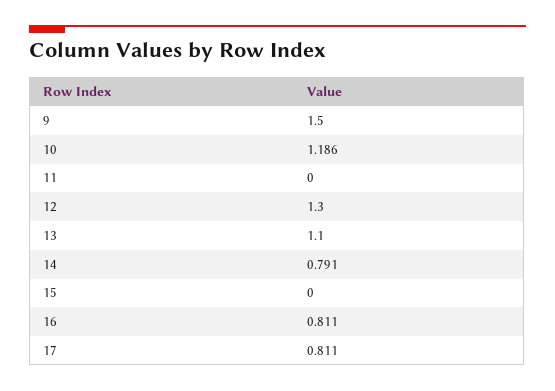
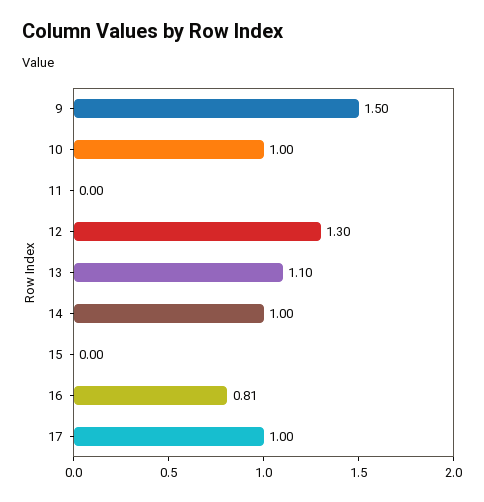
10: 1.186 -> 1
14: 0.791 -> 1
17: 0.811 -> 1

